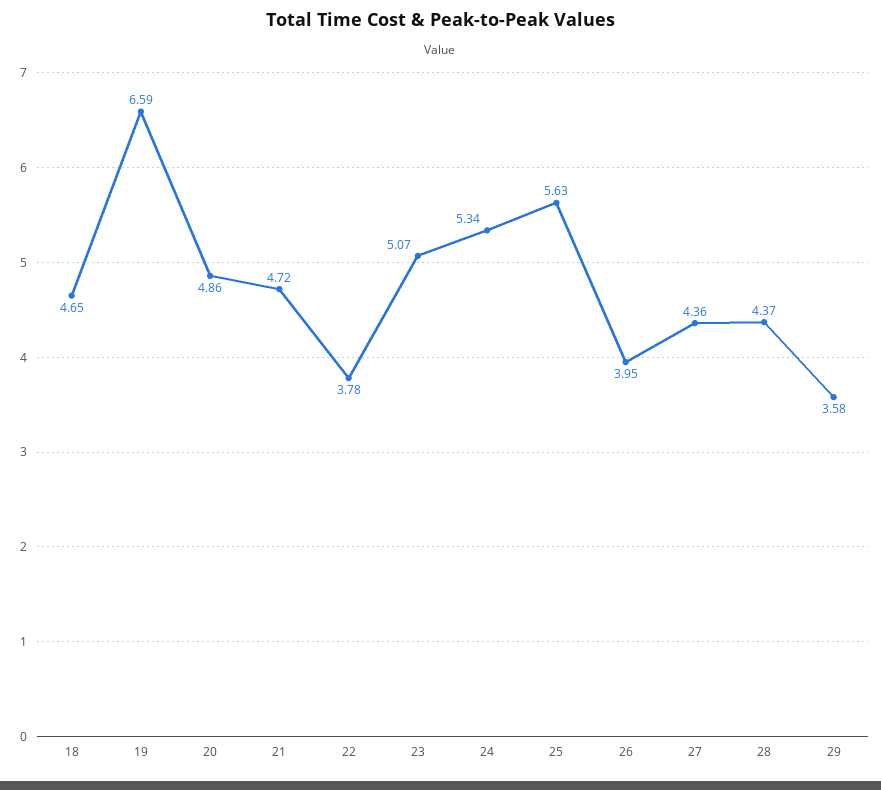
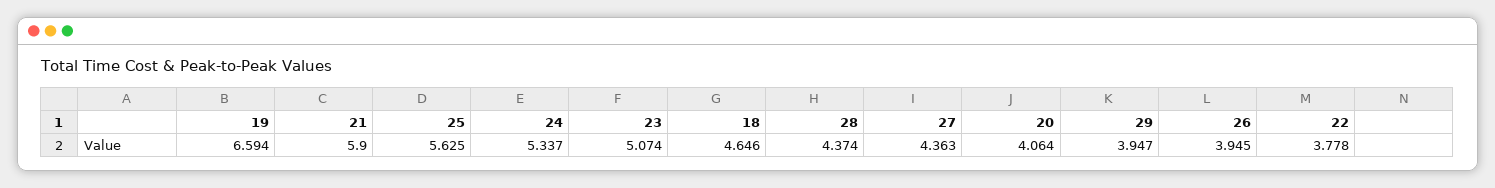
20: 4.86 -> 4.064
21: 4.72 -> 5.9
29: 3.58 -> 3.947

